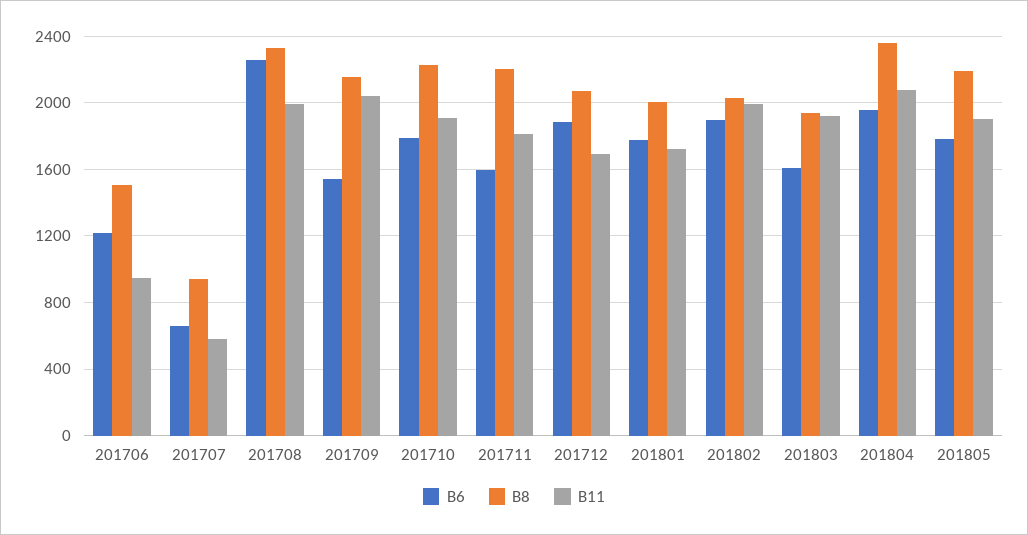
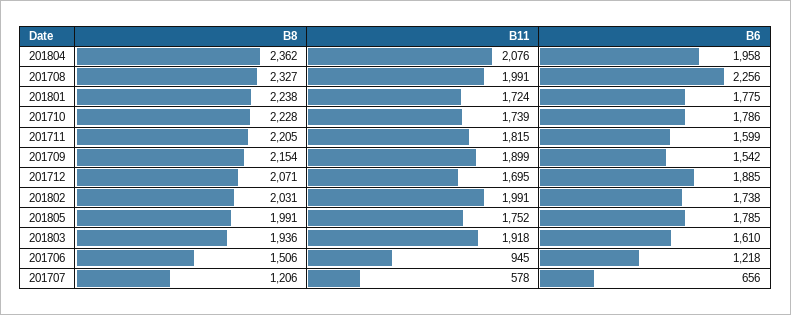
B8, 201707: 950 -> 1206
B11, 201709: 2050 -> 1899
B11, 201710: 1900 -> 1739
B8, 201801: 2000 -> 2238
B6, 201802: 1900 -> 1738
B8, 201805: 2200 -> 1991
B11, 201805: 1900 -> 1752

